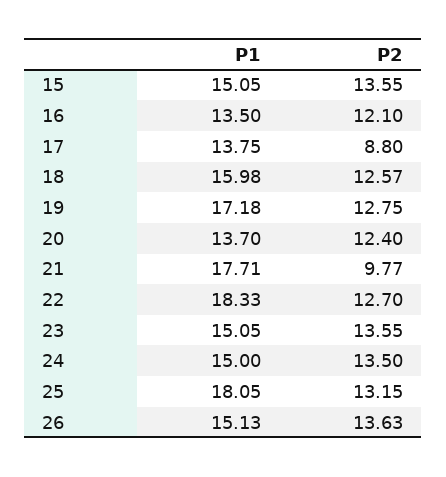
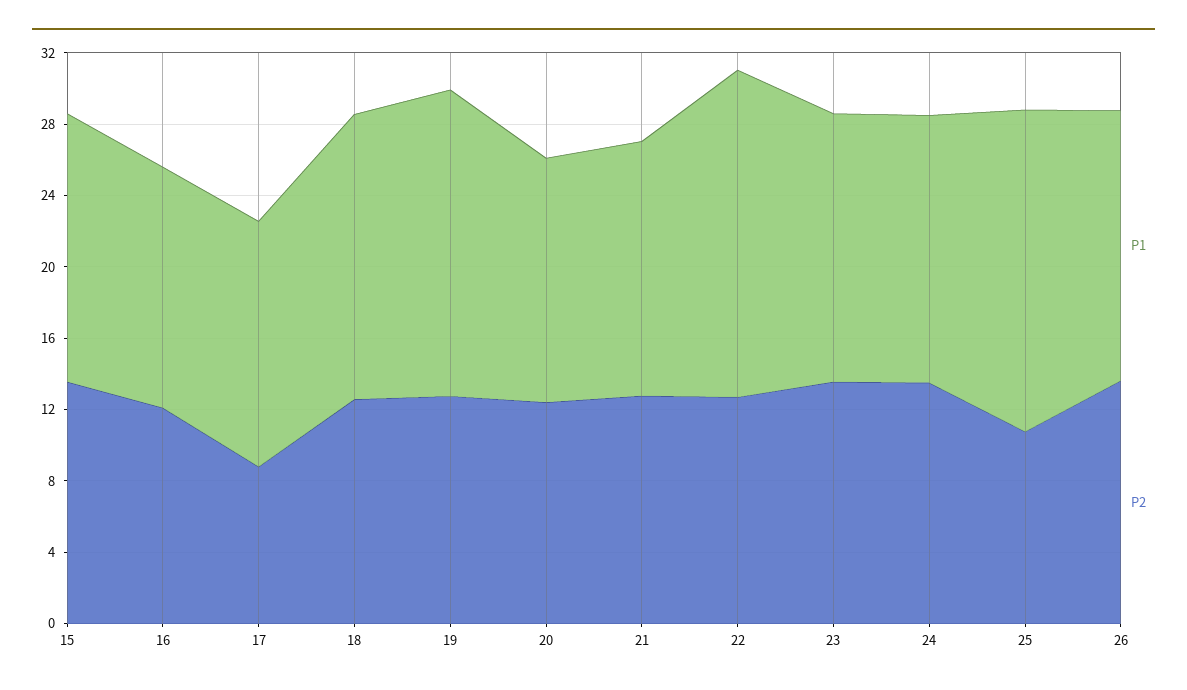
P1, 21: 17.71 -> 14
P2, 21: 9.77 -> 13
P2, 25: 13.15 -> 11

